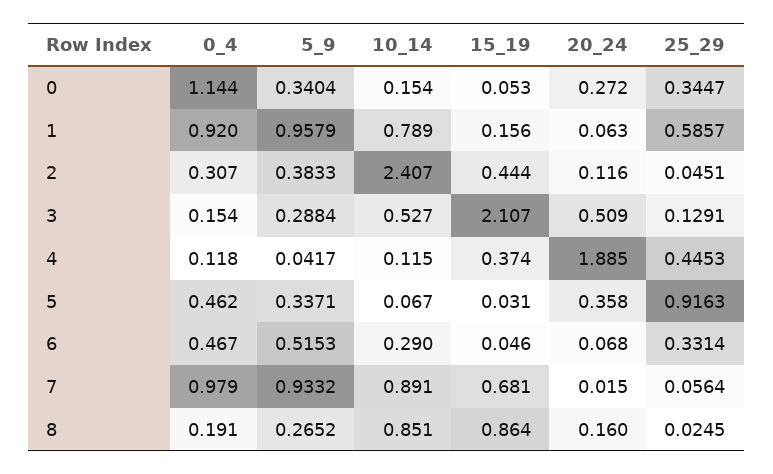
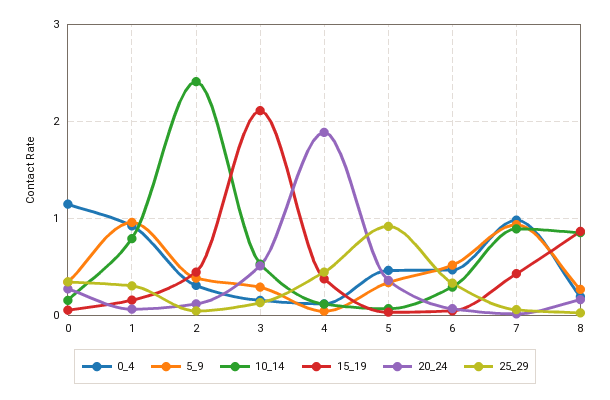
25_29, 1: 0.5857 -> 0.3
15_19, 7: 0.681 -> 0.4

